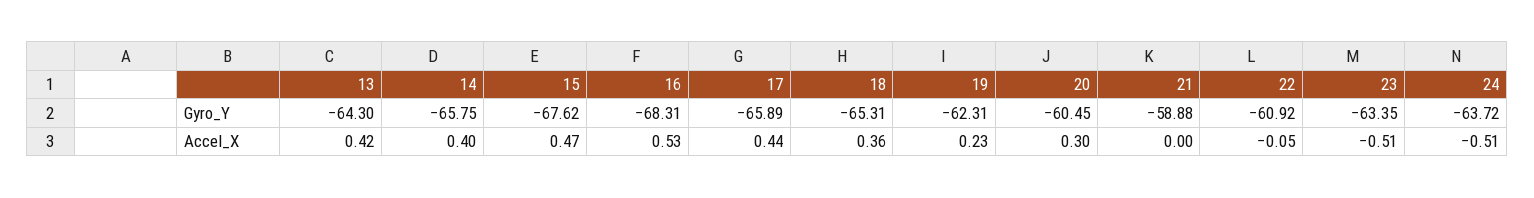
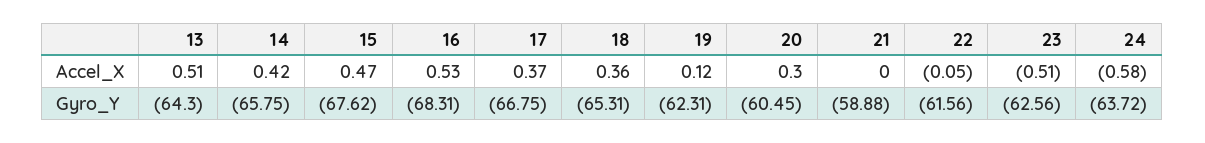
17, Gyro_Y: -65.89 -> -66.75
22, Gyro_Y: -60.92 -> -61.56
23, Gyro_Y: -63.35 -> -62.56
13, Accel_X: 0.42 -> 0.51
14, Accel_X: 0.4 -> 0.42
17, Accel_X: 0.44 -> 0.37
19, Accel_X: 0.23 -> 0.12
24, Accel_X: -0.51 -> -0.58

